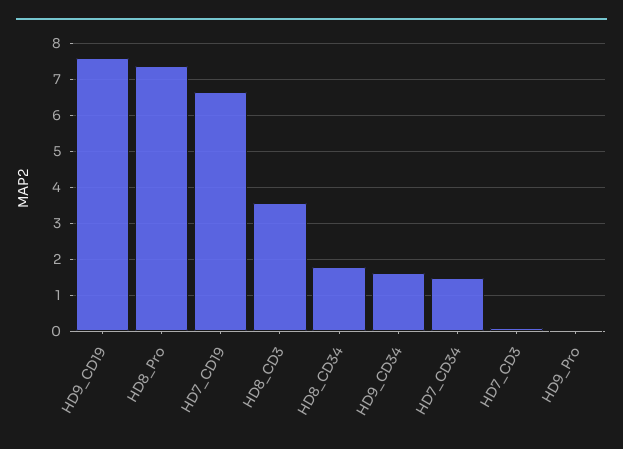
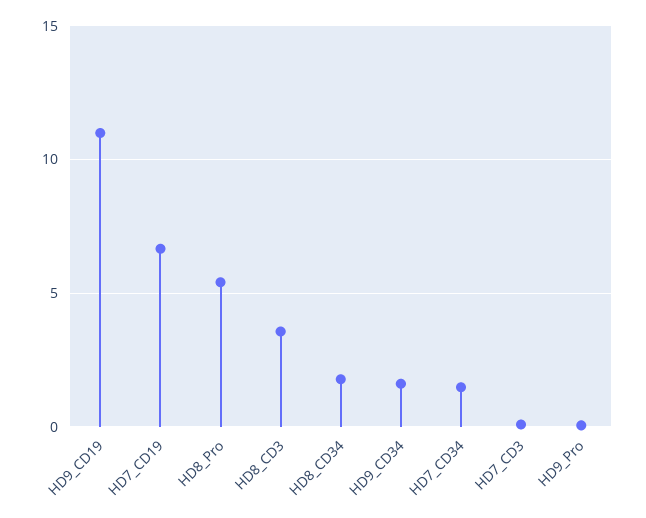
HD9_CD19: 7.6 -> 11
HD8_Pro: 7.4 -> 5.5

